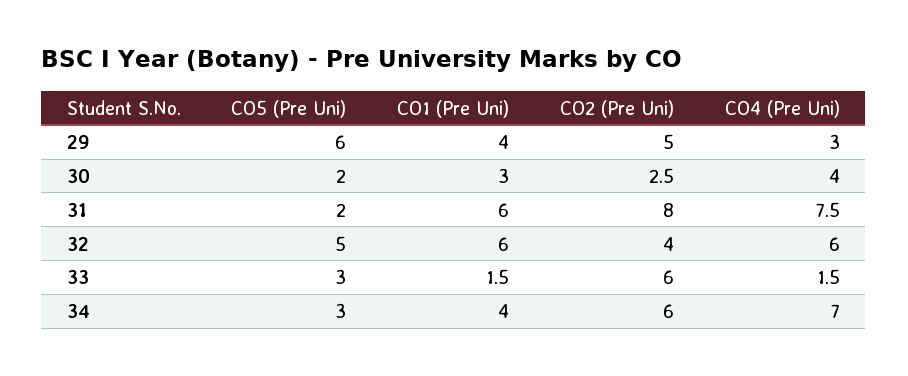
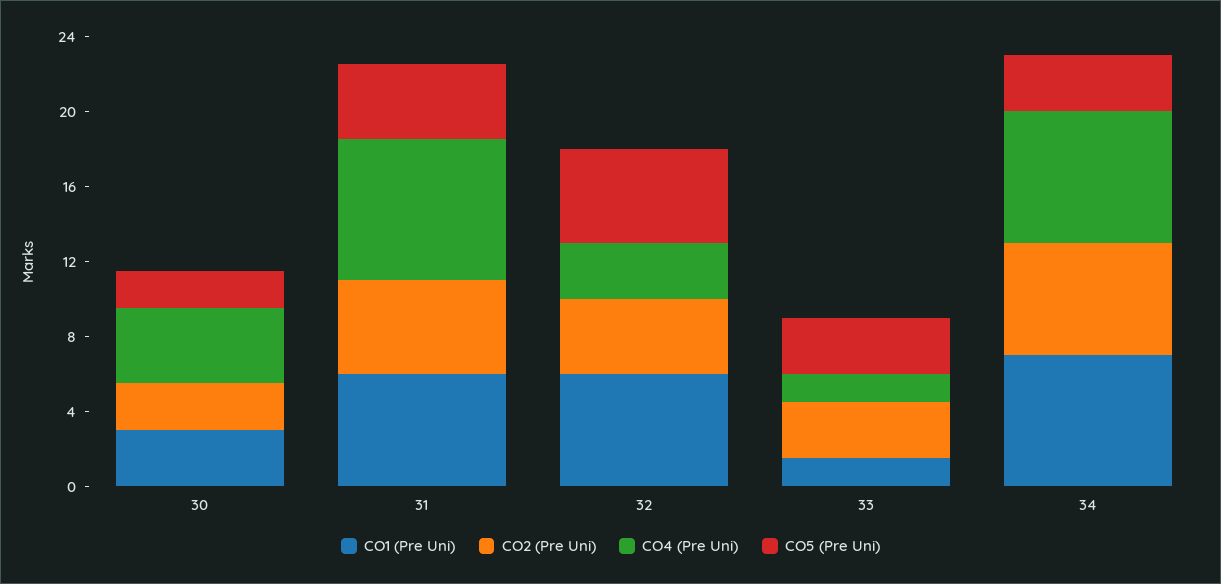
CO5 (Pre Uni), 29: 6 -> none
CO1 (Pre Uni), 29: 4 -> none
CO2 (Pre Uni), 29: 5 -> none
CO4 (Pre Uni), 29: 3 -> none
CO5 (Pre Uni), 31: 2 -> 4
CO2 (Pre Uni), 31: 8 -> 5
CO4 (Pre Uni), 32: 6 -> 3
CO2 (Pre Uni), 33: 6 -> 3
CO1 (Pre Uni), 34: 4 -> 7

